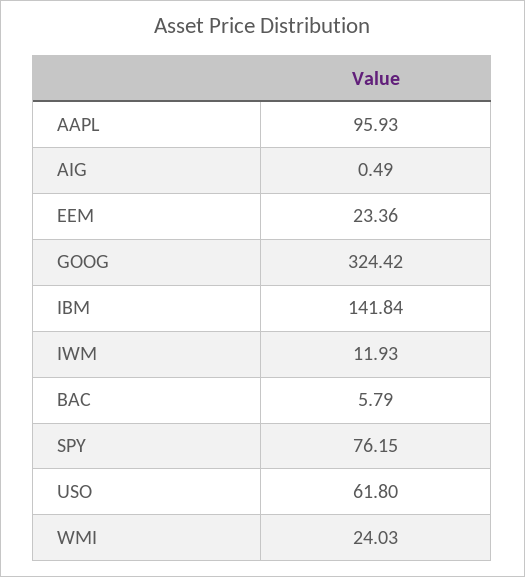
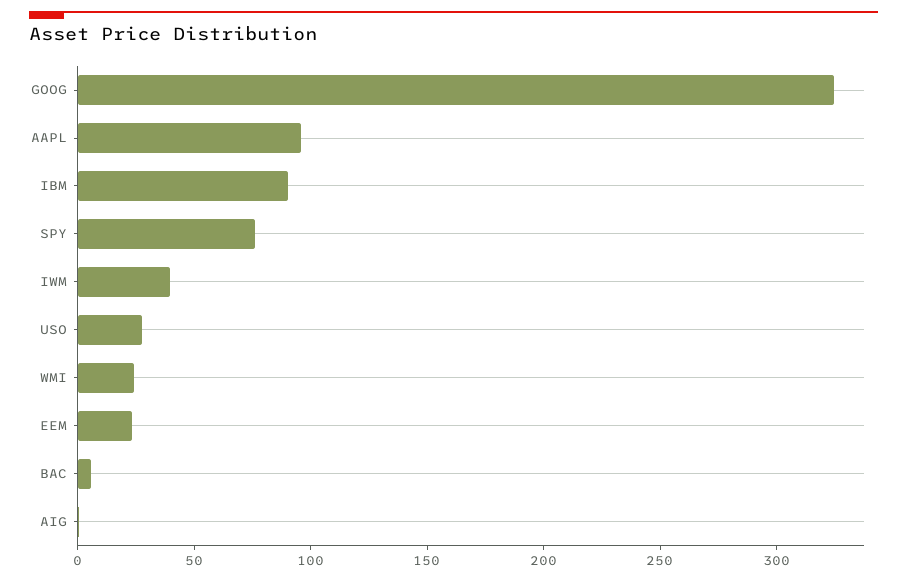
IBM: 141.84 -> 90
IWM: 11.93 -> 40
USO: 61.8 -> 30

